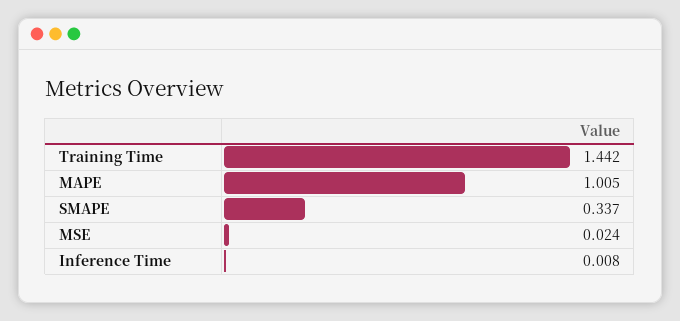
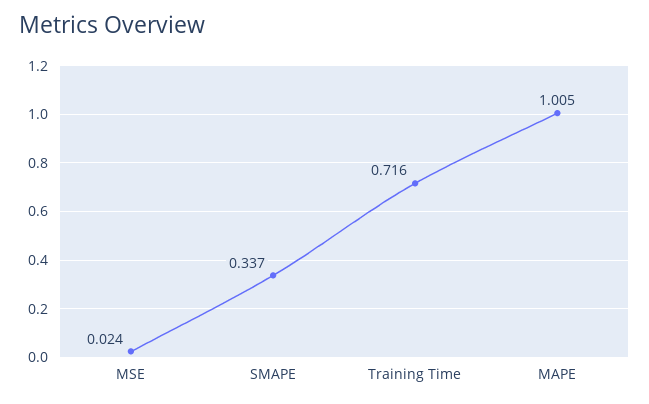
Training Time: 1.442 -> 0.716
Inference Time: 0.008 -> none

